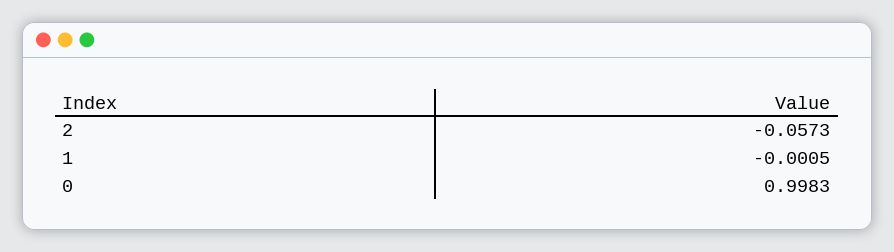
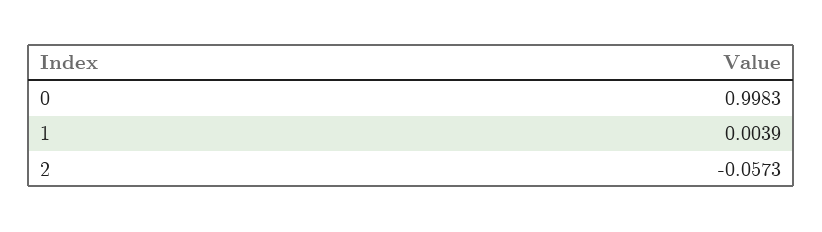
1: -0.0005 -> 0.0039

